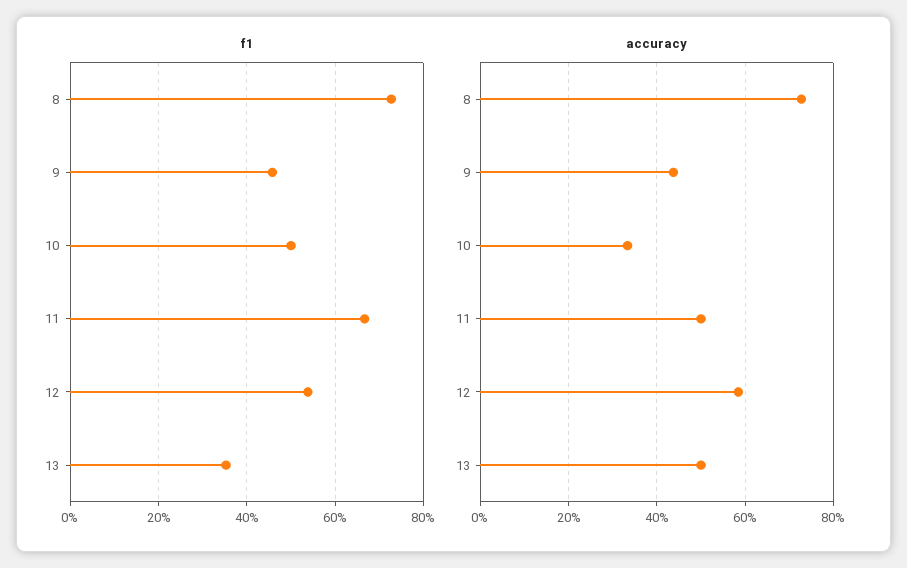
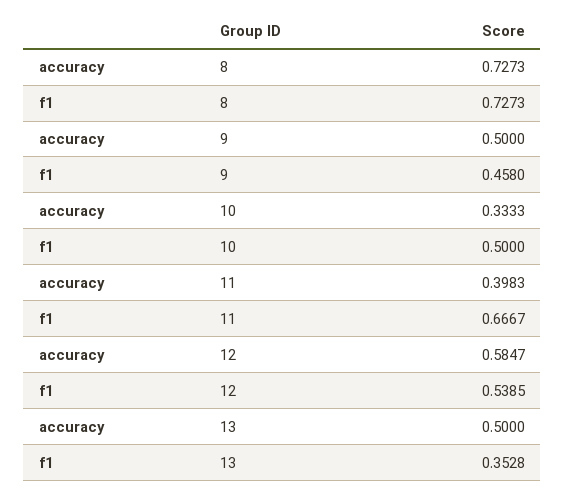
accuracy, 9: 0.44 -> 0.5
accuracy, 11: 0.5 -> 0.3983

